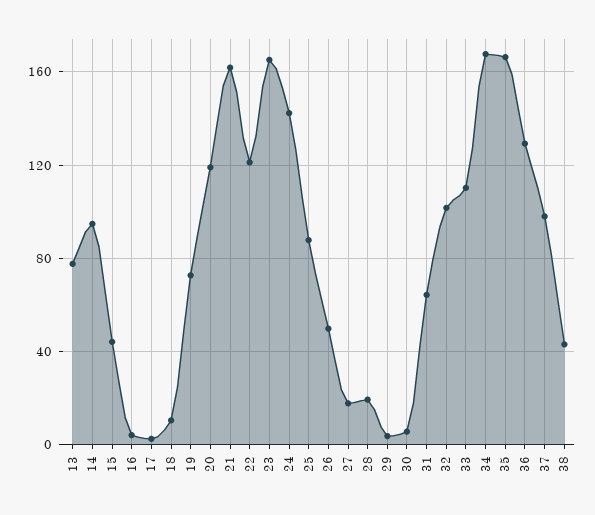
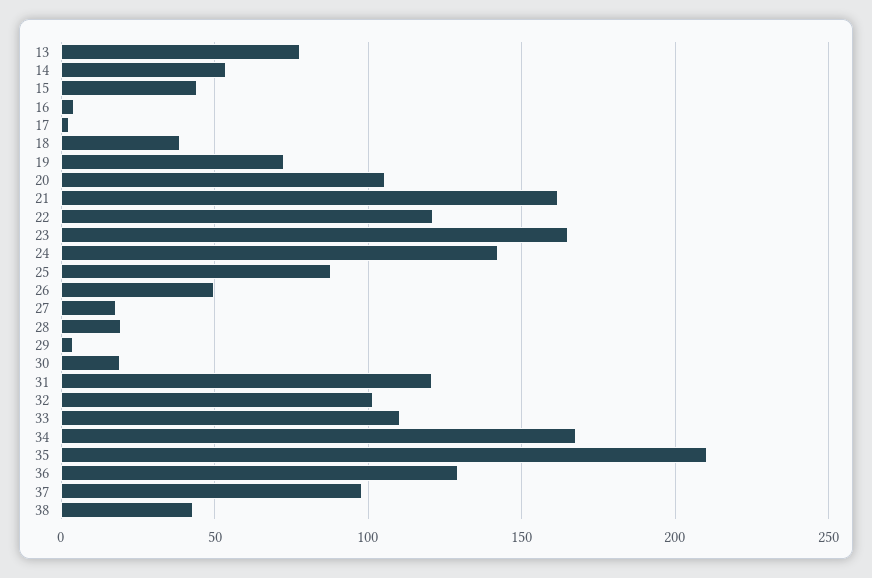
14: 95 -> 55
18: 10 -> 40
20: 120 -> 105
30: 5 -> 20
31: 65 -> 120
35: 165 -> 210

